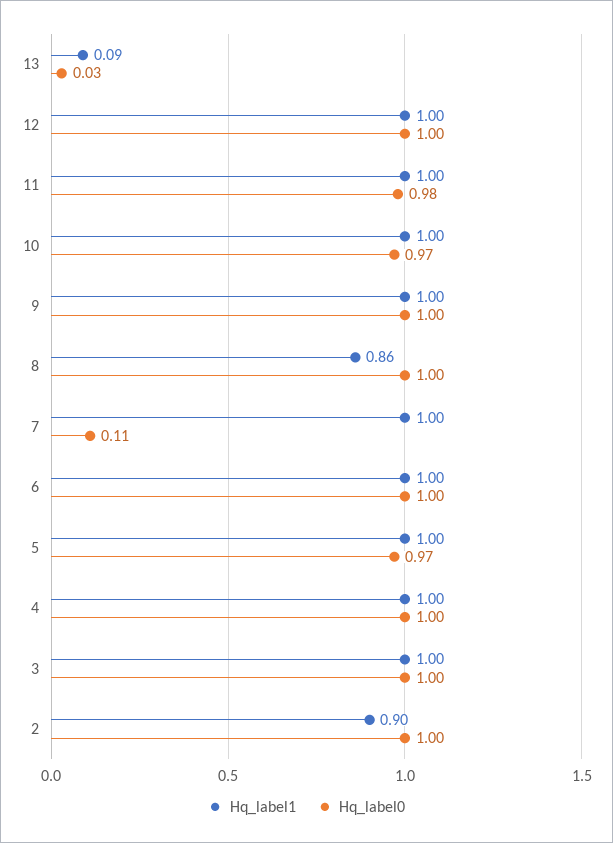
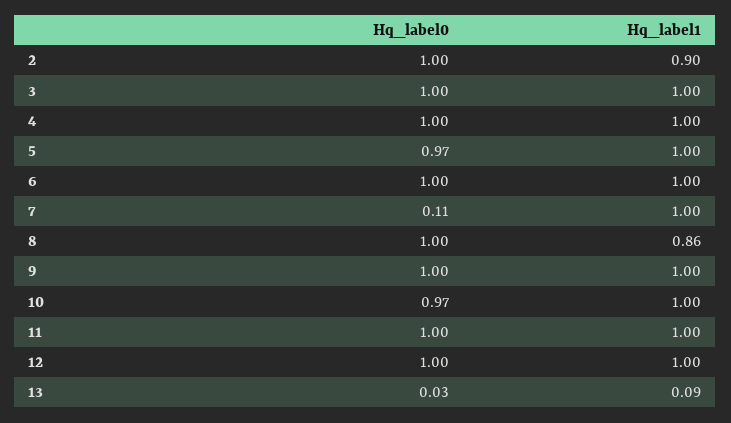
Hq_label0, 11: 0.98 -> 1

